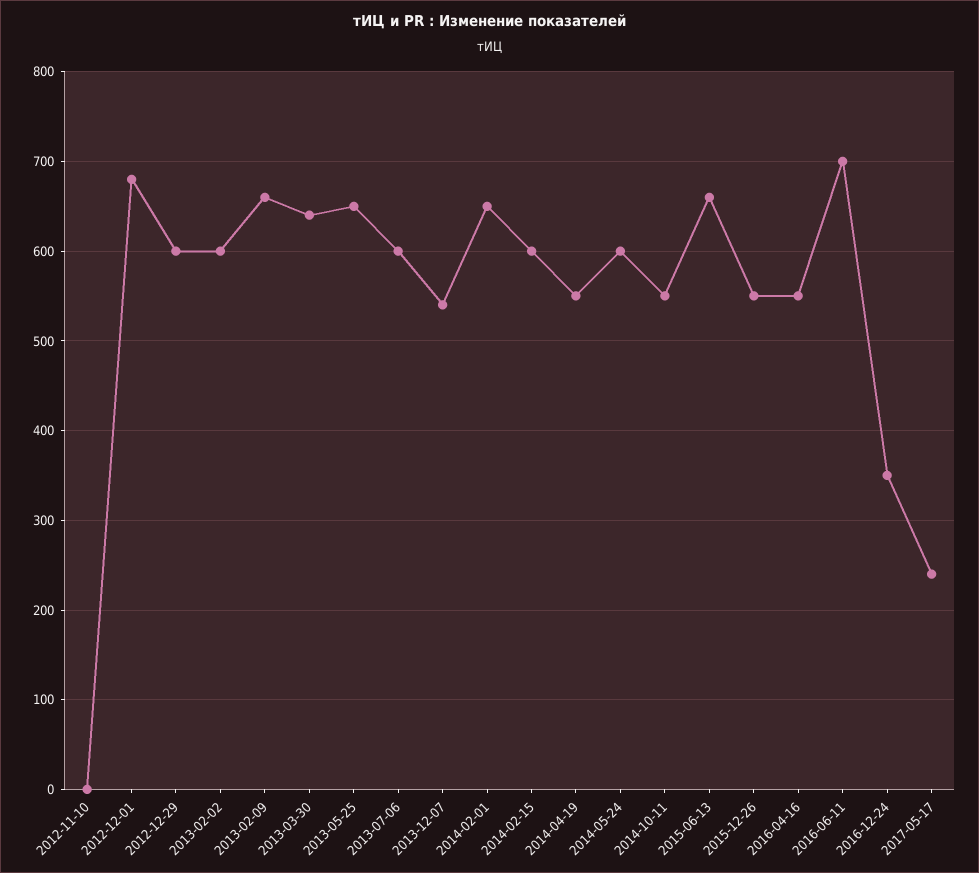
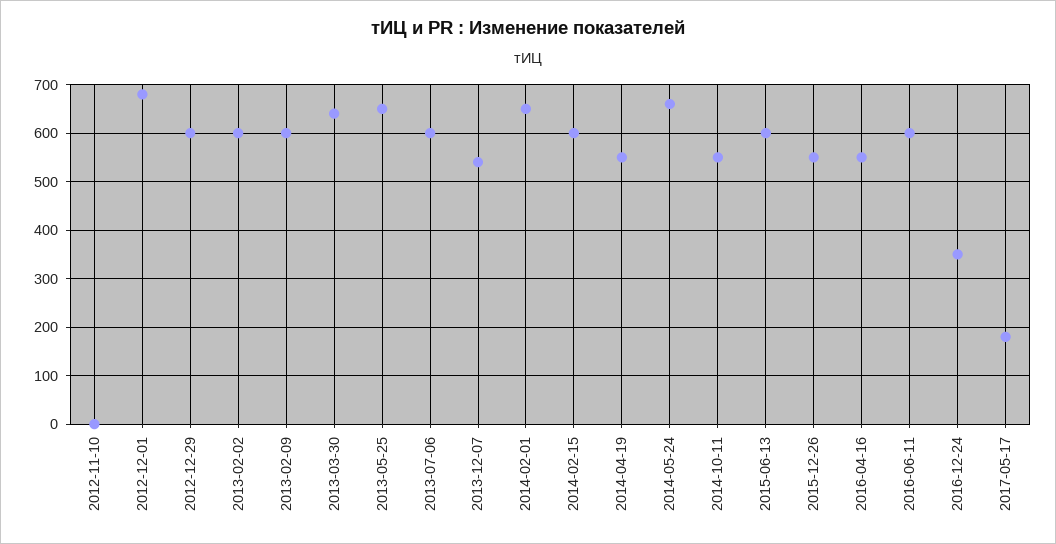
2013-02-09: 660 -> 600
2014-05-24: 600 -> 660
2015-06-13: 660 -> 600
2016-06-11: 700 -> 600
2017-05-17: 240 -> 180

